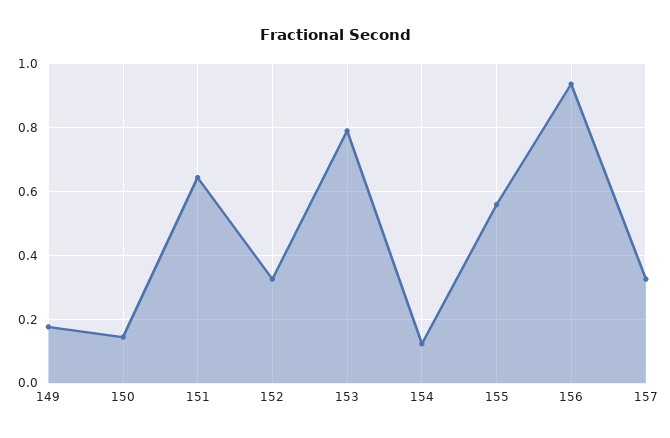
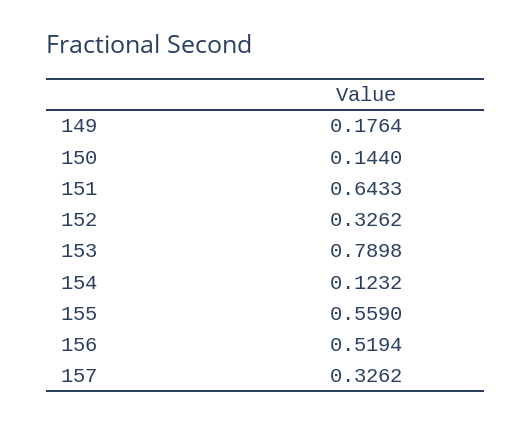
156: 0.94 -> 0.5194

